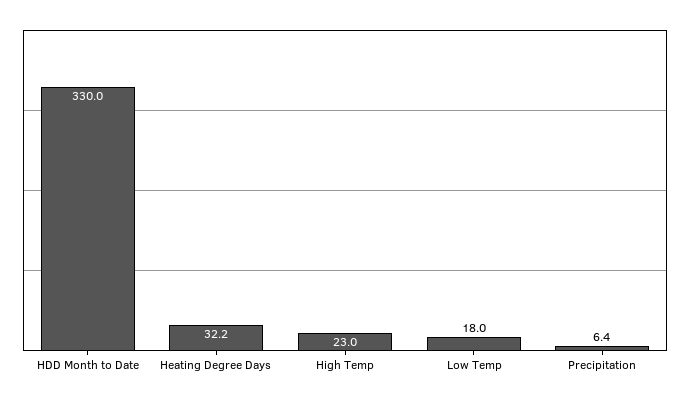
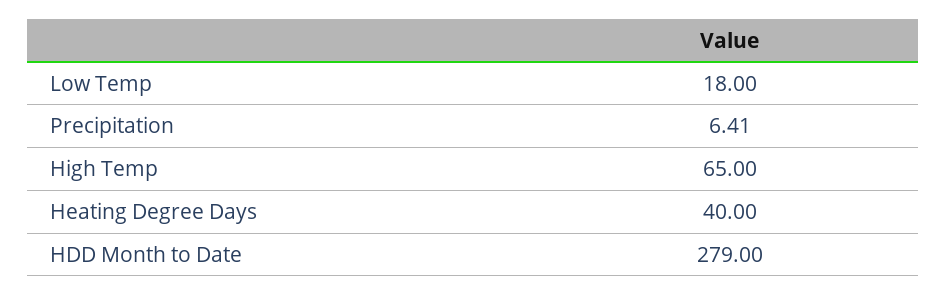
HDD Month to Date: 330 -> 279
Heating Degree Days: 32.2 -> 40
High Temp: 23 -> 65

